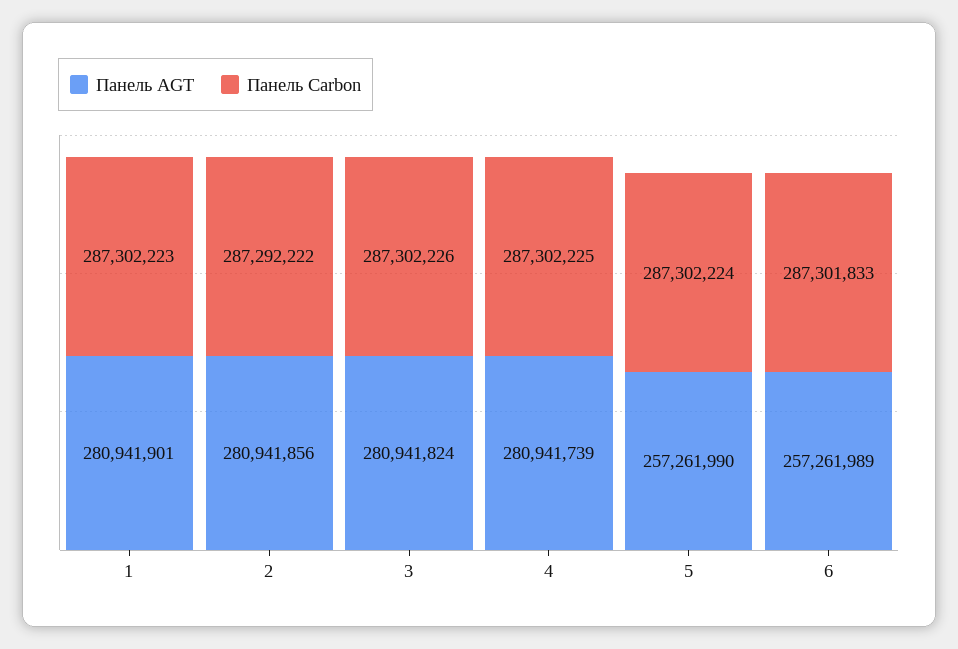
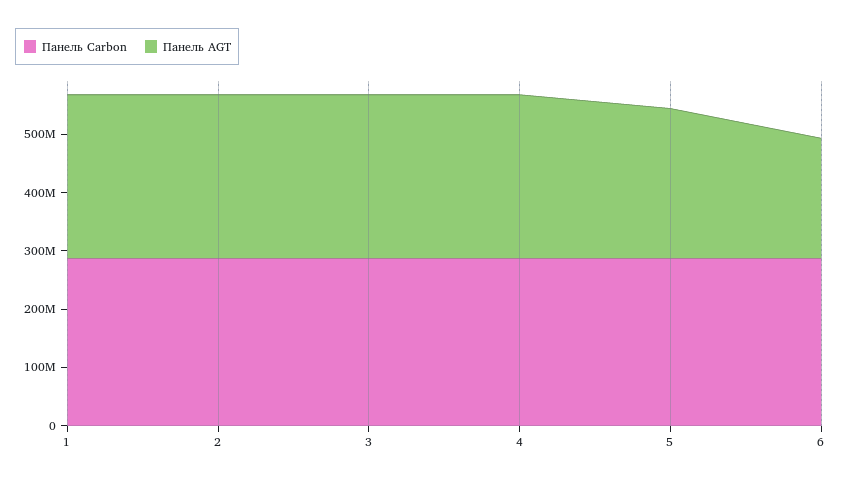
Панель AGT, 6: 257261989 -> 200000000

